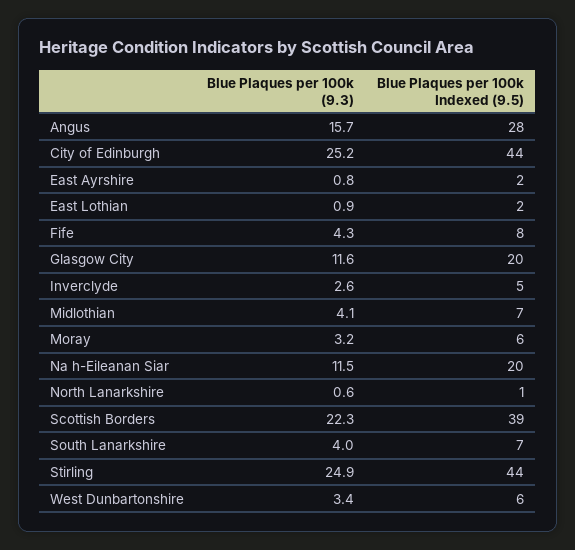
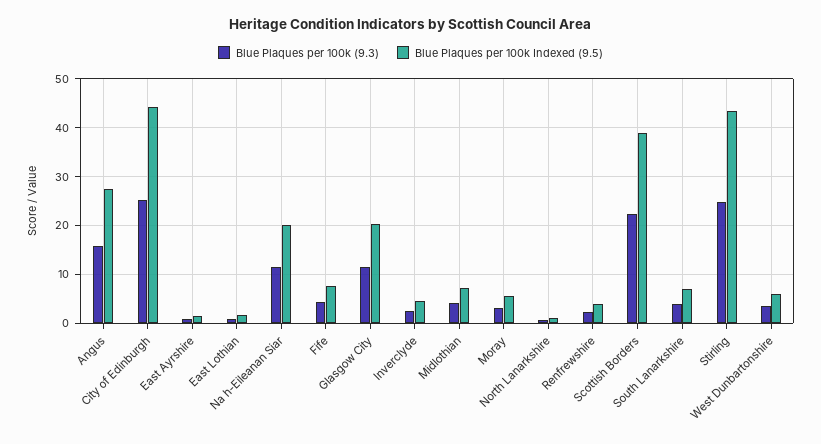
Blue Plaques per 100k (9.3), Renfrewshire: none -> 2
Blue Plaques per 100k Indexed (9.5), Renfrewshire: none -> 4

